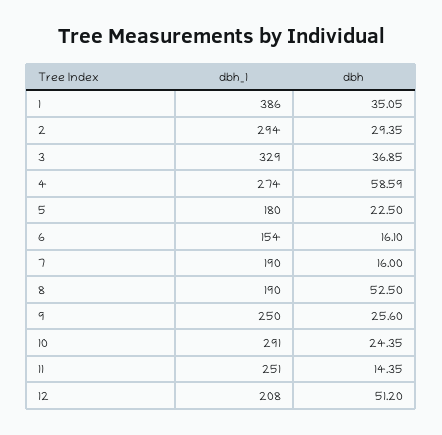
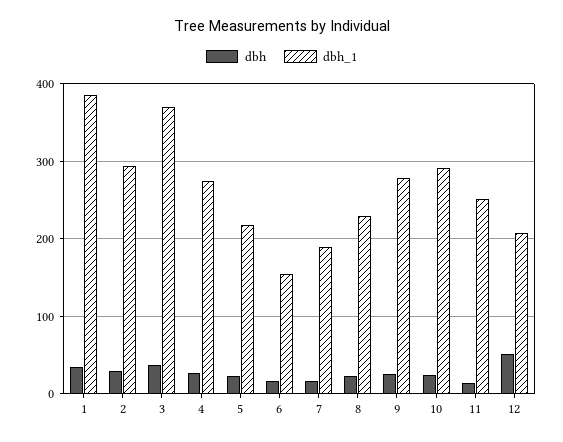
dbh_1, 3: 329 -> 370
dbh, 4: 58.59 -> 30
dbh_1, 5: 180 -> 220
dbh_1, 8: 190 -> 230
dbh, 8: 52.5 -> 20
dbh_1, 9: 250 -> 280

